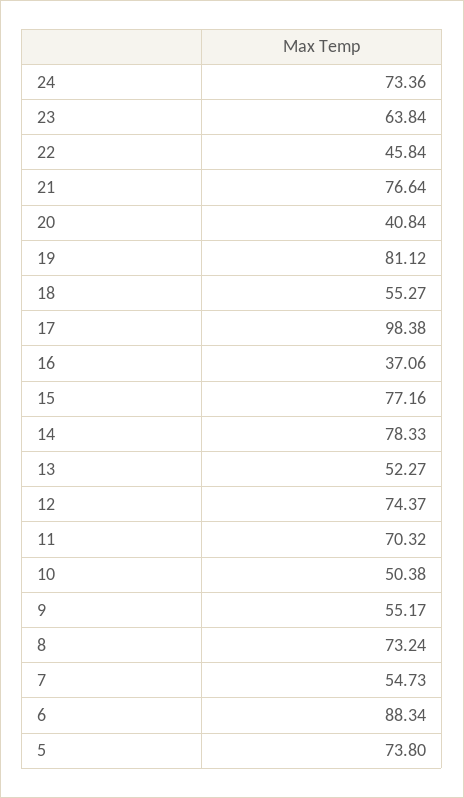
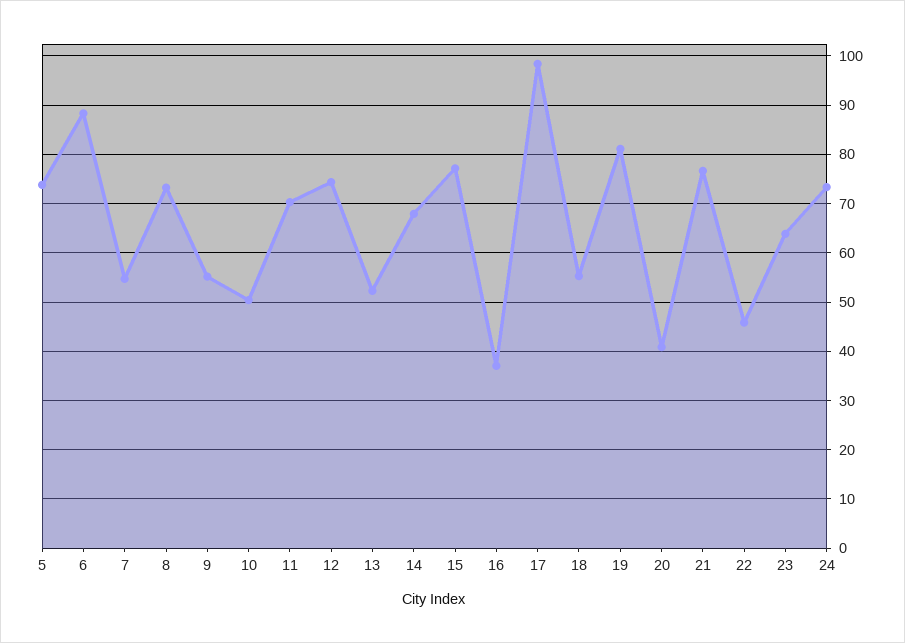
14: 78.33 -> 68

